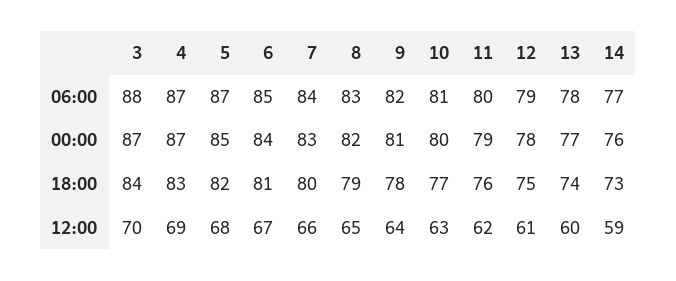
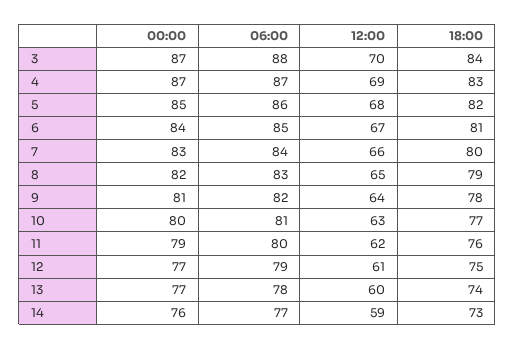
5, 06:00: 87 -> 86
12, 00:00: 78 -> 77

